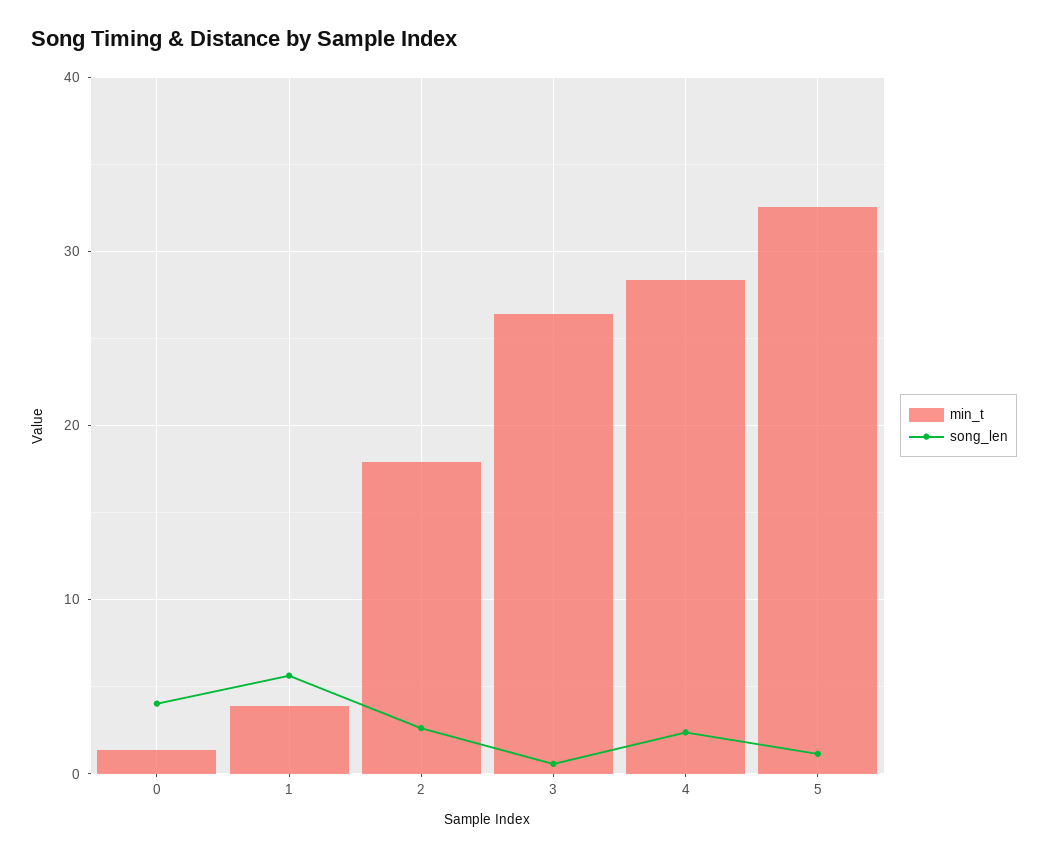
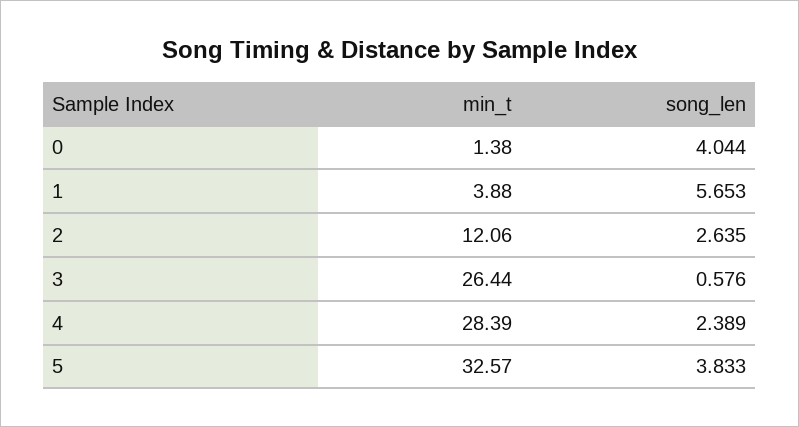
min_t, 2: 18 -> 12.06
song_len, 5: 1 -> 3.833

